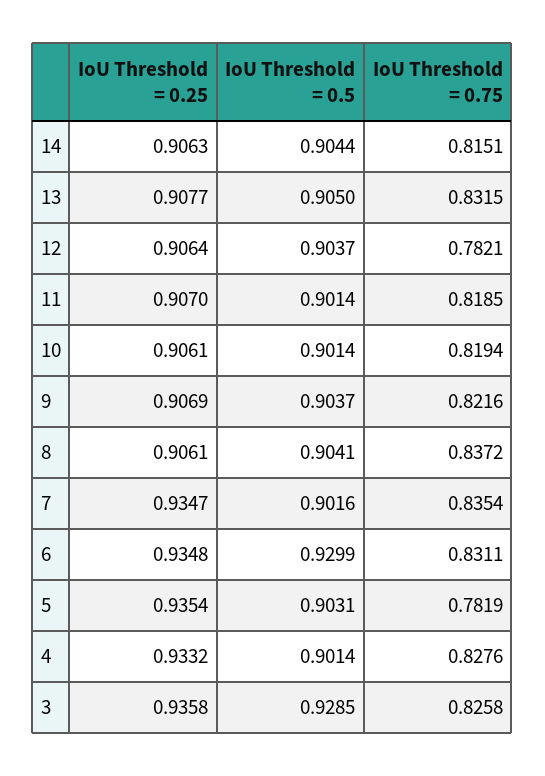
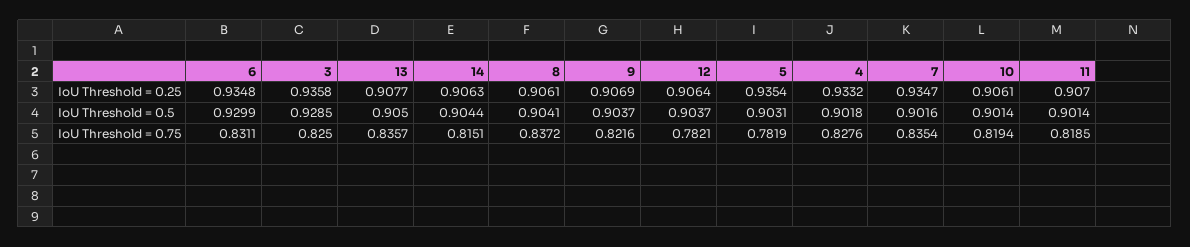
IoU Threshold = 0.75, 13: 0.8315 -> 0.8357
IoU Threshold = 0.5, 4: 0.9014 -> 0.9018
IoU Threshold = 0.75, 3: 0.8258 -> 0.825

